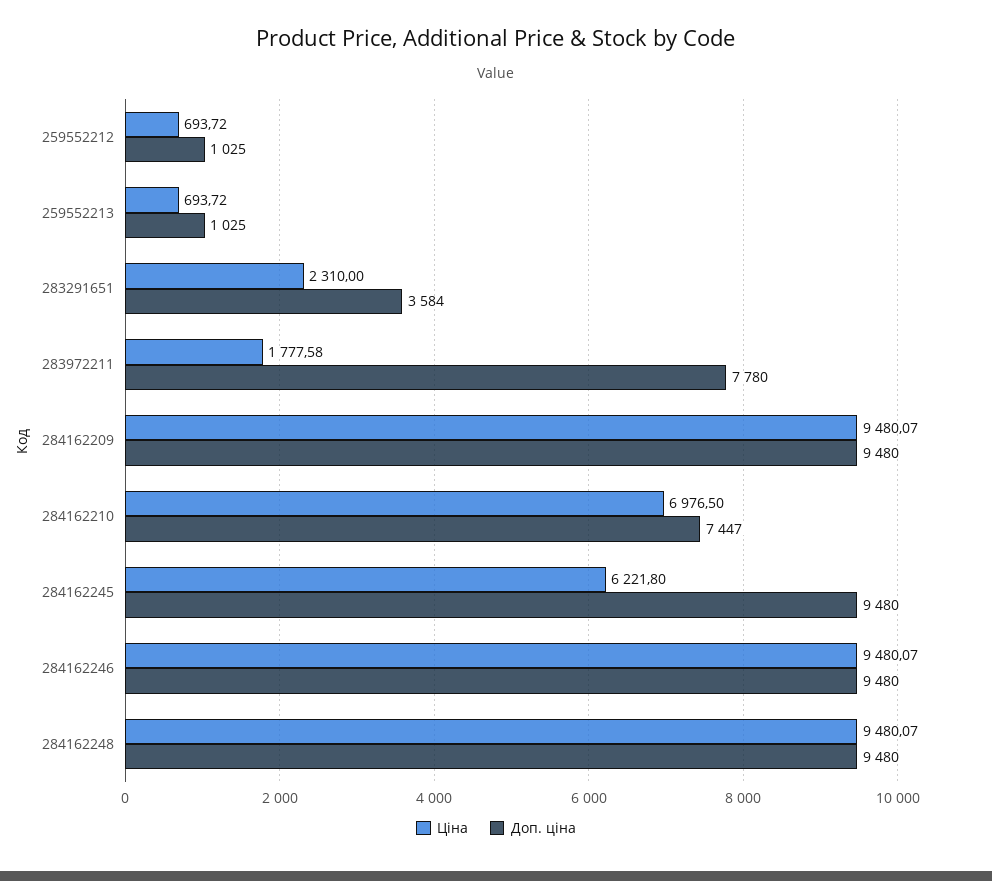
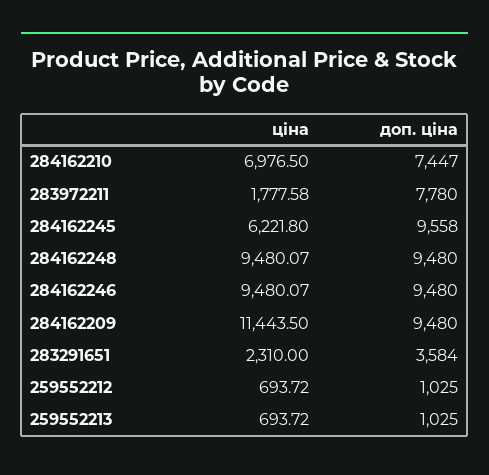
Ціна, 284162209: 9480.07 -> 11443.5
Доп. ціна, 284162245: 9480 -> 9558

